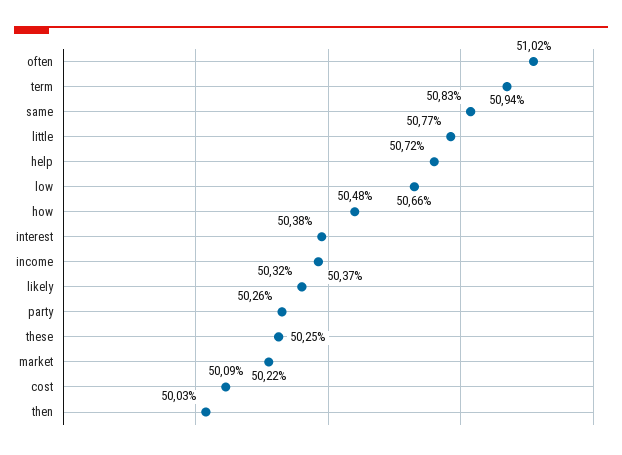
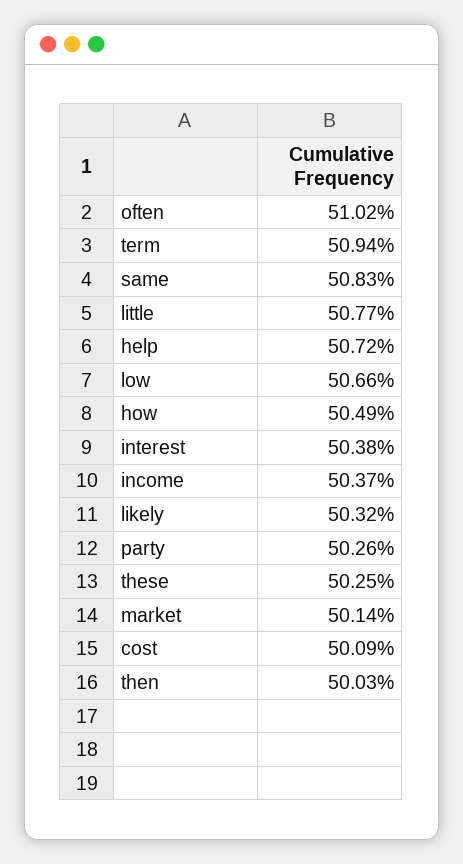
how: 50.48 -> 50.49
market: 50.22 -> 50.14

